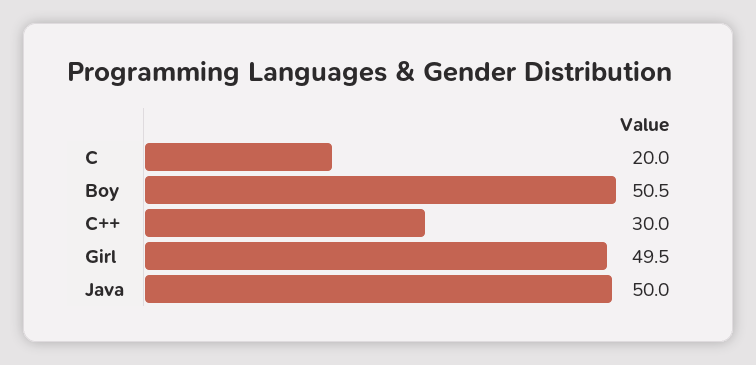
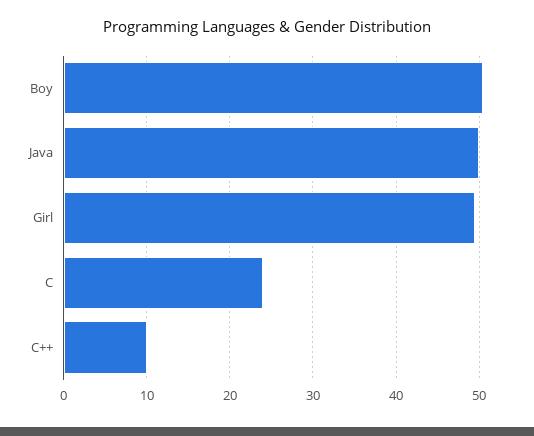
C: 20 -> 24
C++: 30 -> 10

